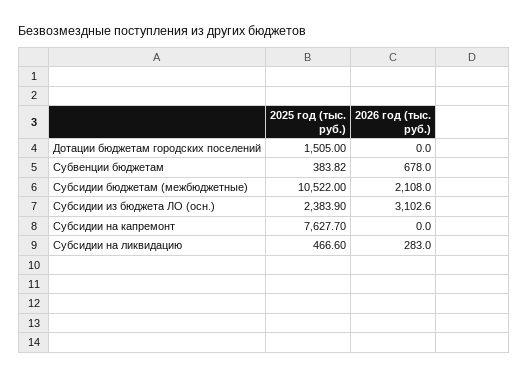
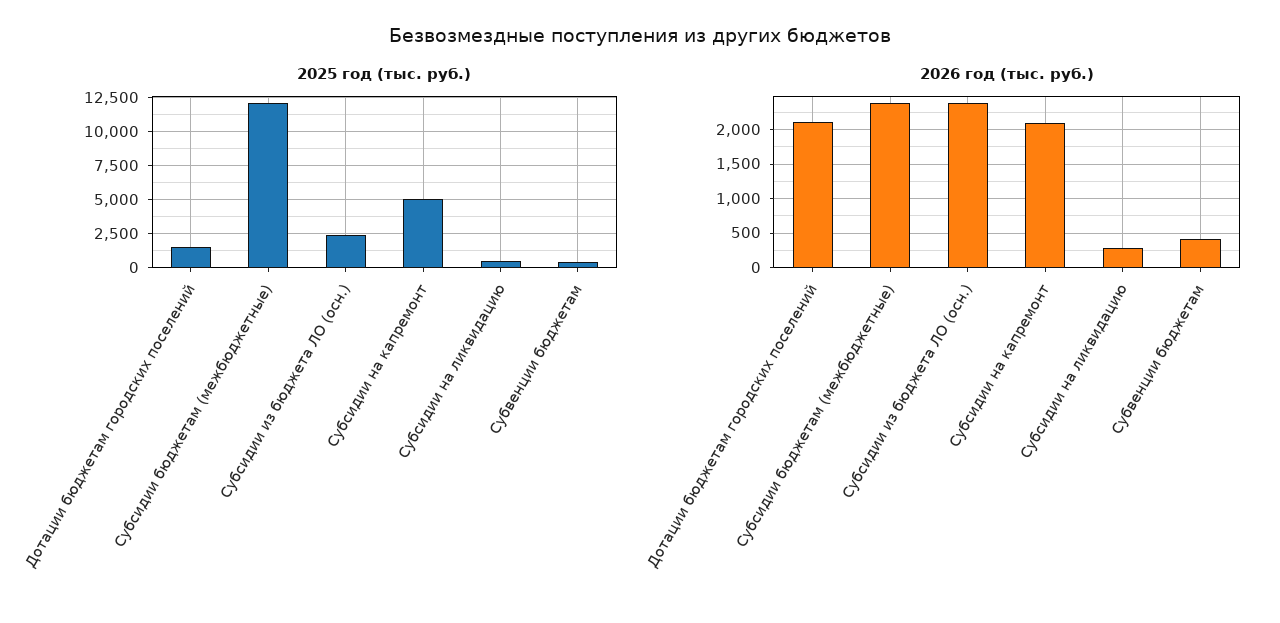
2026 год (тыс. руб.), Дотации бюджетам городских поселений: 0 -> 2100
2026 год (тыс. руб.), Субвенции бюджетам: 678 -> 400
2025 год (тыс. руб.), Субсидии бюджетам (межбюджетные): 10522 -> 12000
2026 год (тыс. руб.), Субсидии бюджетам (межбюджетные): 2108 -> 2400
2026 год (тыс. руб.), Субсидии из бюджета ЛО (осн.): 3102.6 -> 2400
2025 год (тыс. руб.), Субсидии на капремонт: 7627.7 -> 5000
2026 год (тыс. руб.), Субсидии на капремонт: 0 -> 2100

